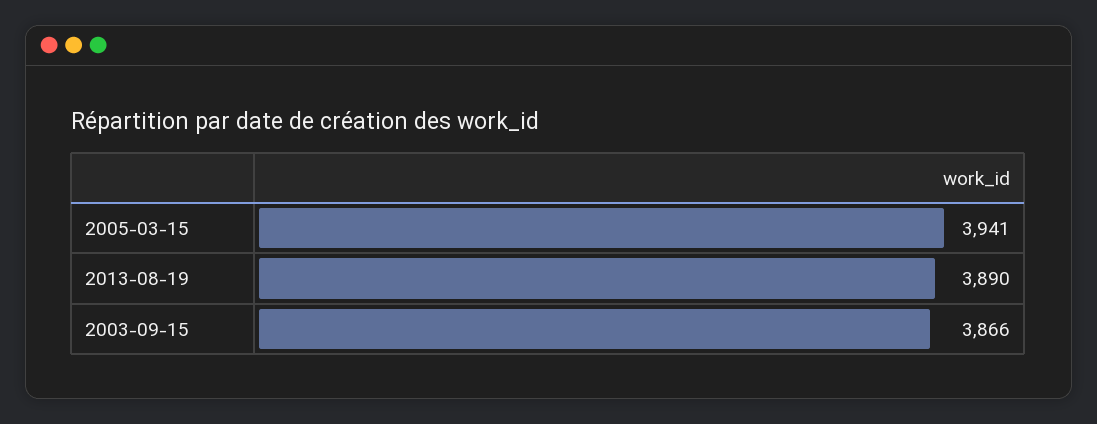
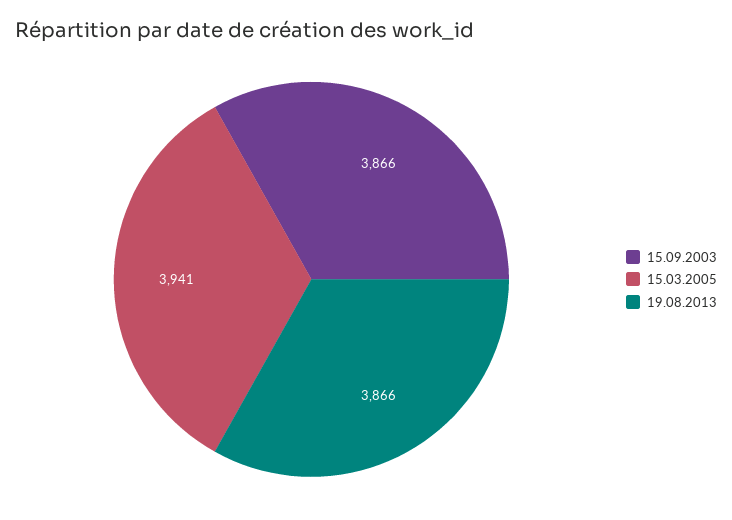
2013-08-19: 3890 -> 3866

